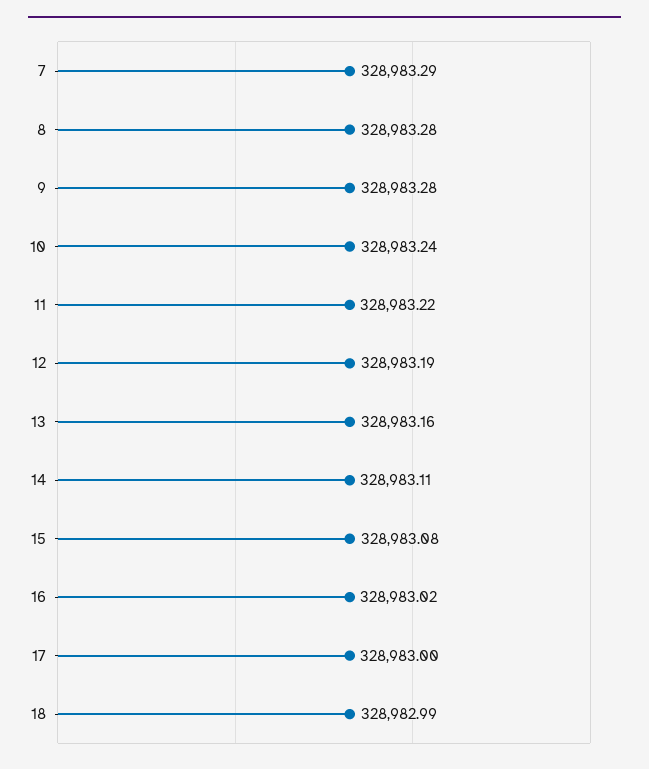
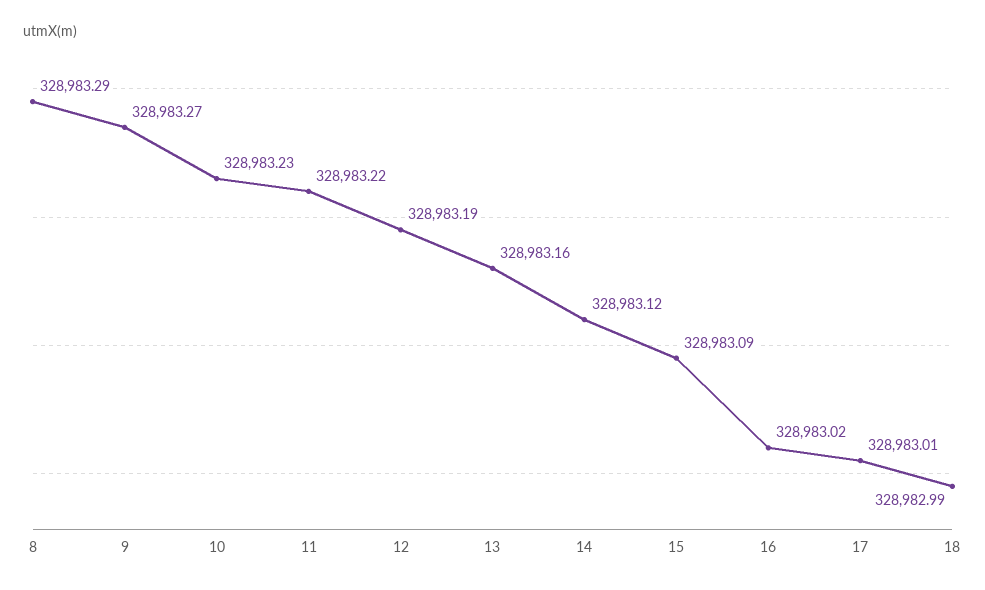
7: 328983.29 -> none
8: 328983.28 -> 328983.29
9: 328983.28 -> 328983.27
10: 328983.24 -> 328983.23
14: 328983.11 -> 328983.12
15: 328983.08 -> 328983.09
17: 328983 -> 328983.01

